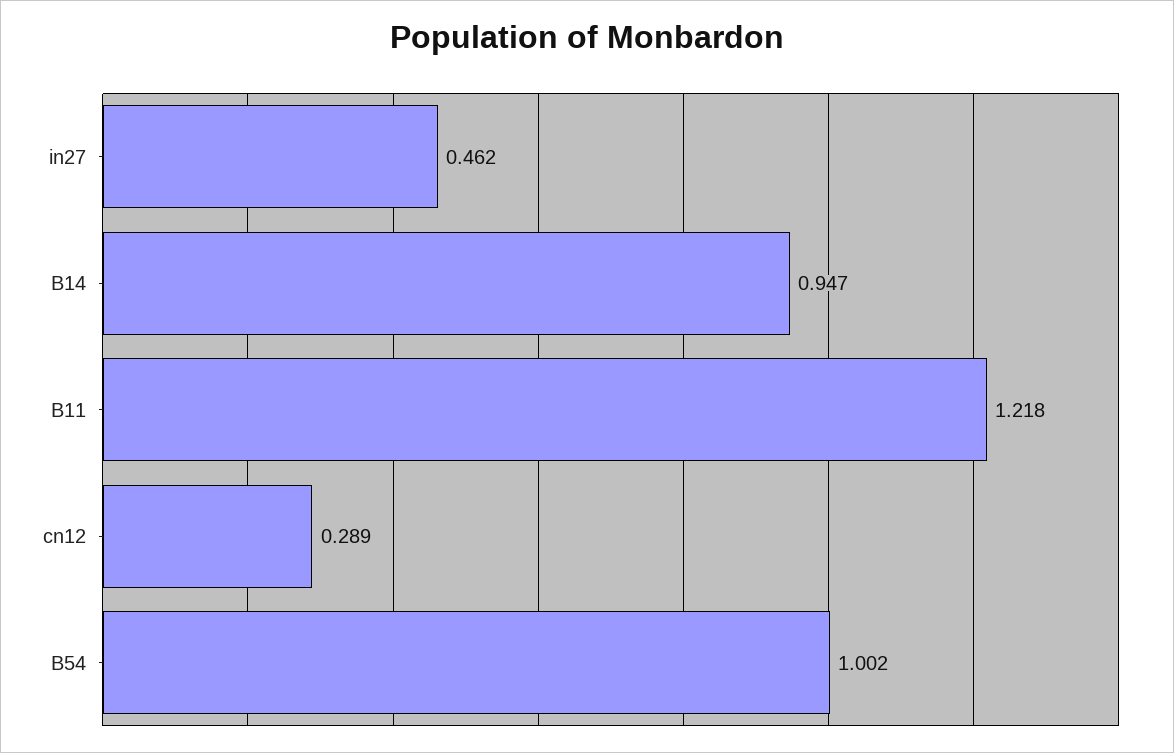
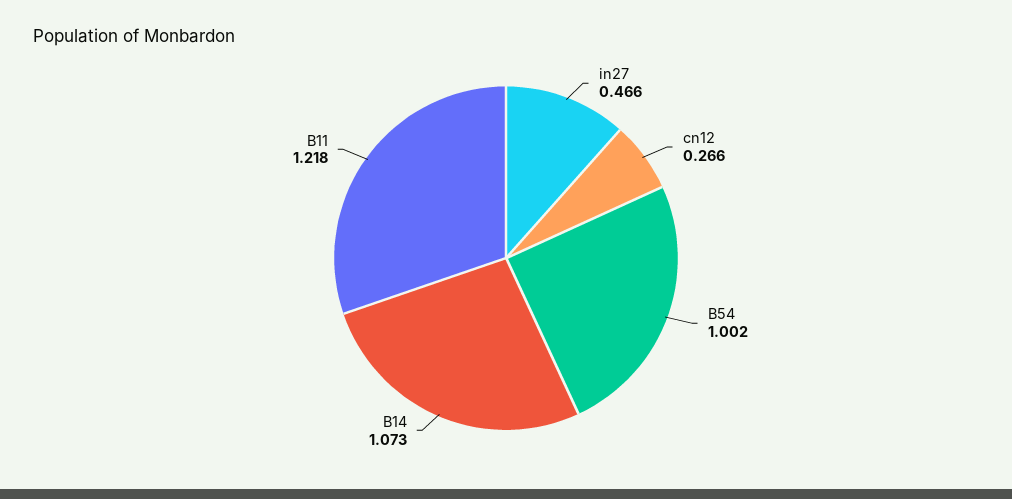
in27: 0.462 -> 0.466
B14: 0.947 -> 1.073
cn12: 0.289 -> 0.266

